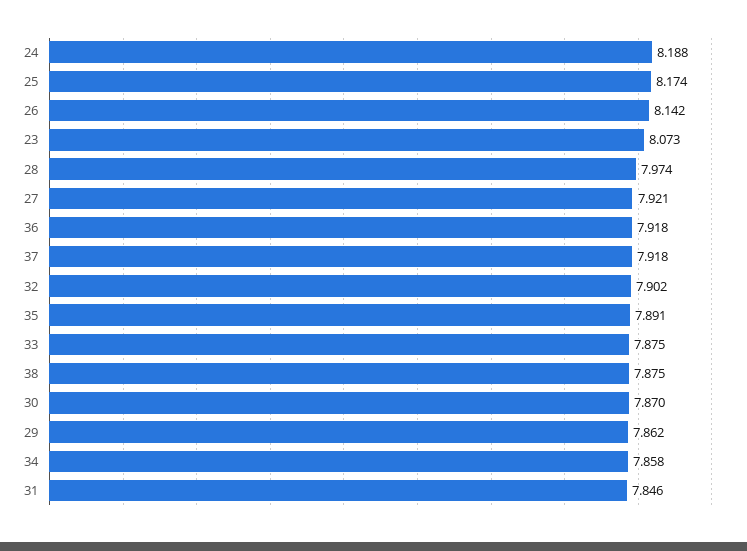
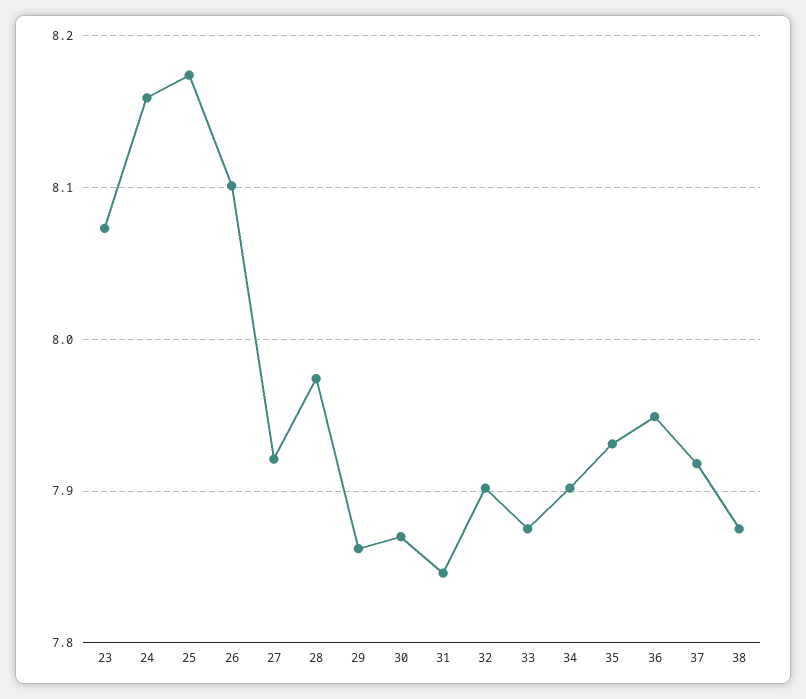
24: 8.188 -> 8.16
26: 8.142 -> 8.1
36: 7.918 -> 7.95
35: 7.891 -> 7.93
34: 7.858 -> 7.9

